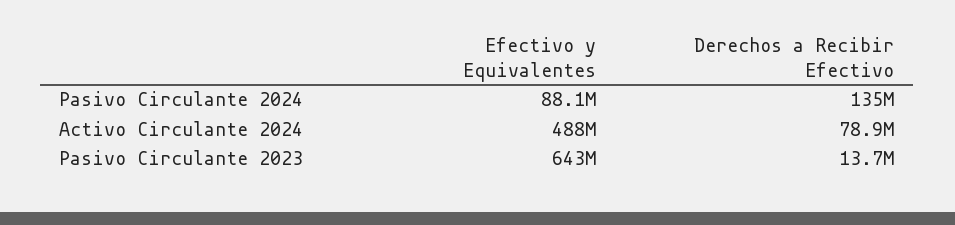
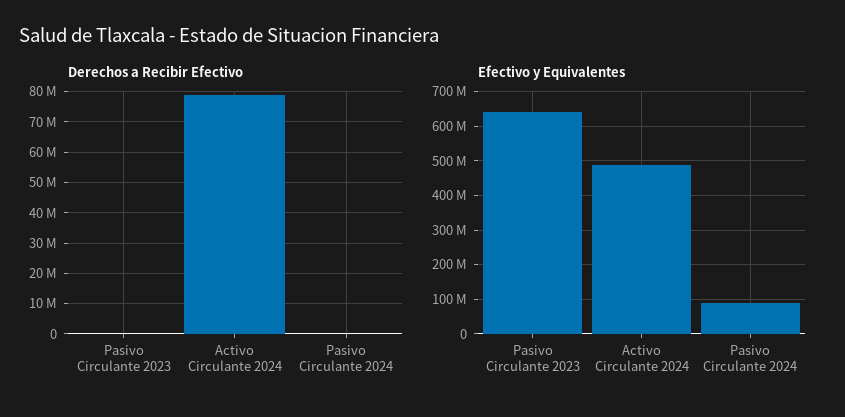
Derechos a Recibir Efectivo, Pasivo Circulante 2024: 135000000 -> 0
Derechos a Recibir Efectivo, Pasivo Circulante 2023: 13700000 -> 0

